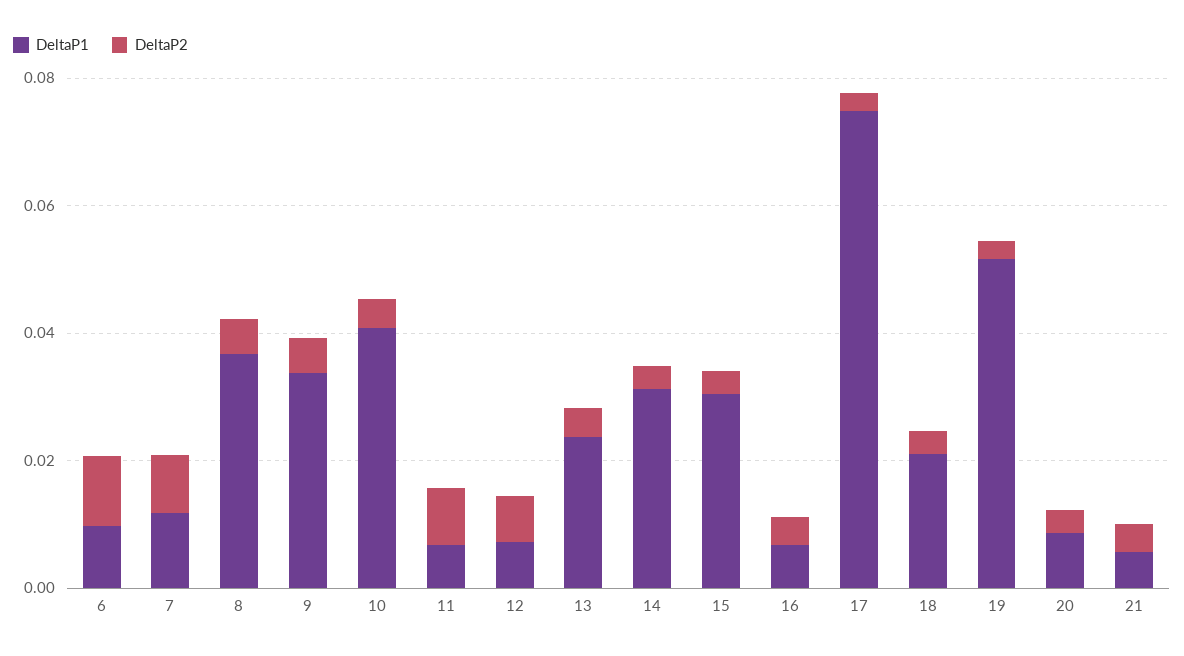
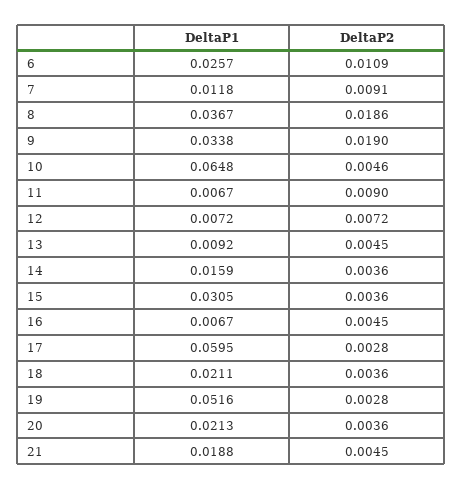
DeltaP1, 6: 0.01 -> 0.0257
DeltaP2, 8: 0.005 -> 0.0186
DeltaP2, 9: 0.005 -> 0.019
DeltaP1, 10: 0.04 -> 0.0648
DeltaP1, 13: 0.025 -> 0.0092
DeltaP1, 14: 0.03 -> 0.0159
DeltaP1, 17: 0.075 -> 0.0595
DeltaP1, 20: 0.01 -> 0.0213
DeltaP1, 21: 0.005 -> 0.0188

